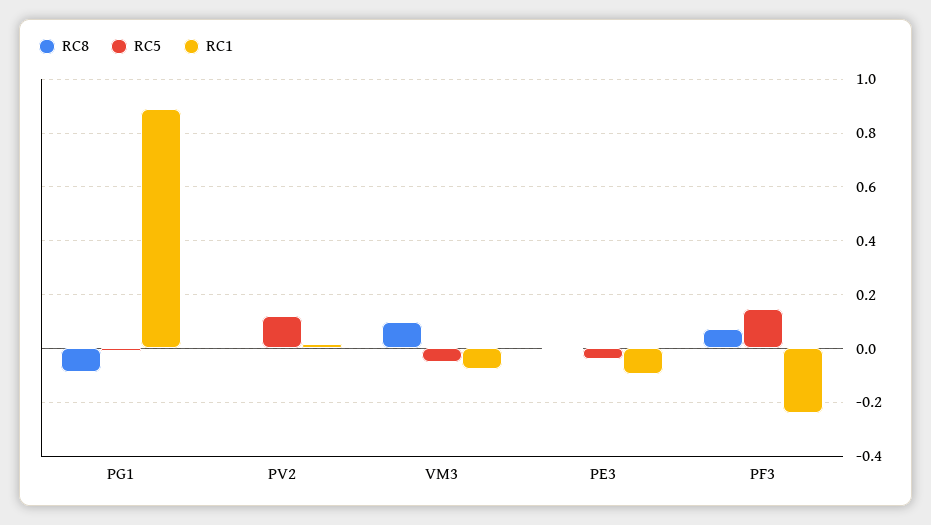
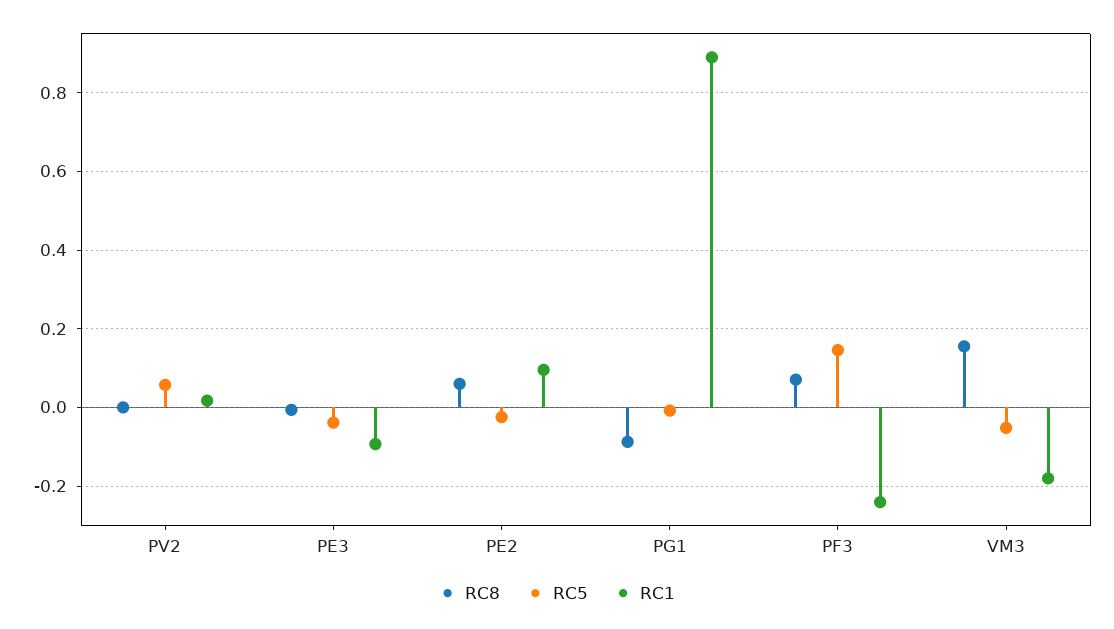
RC5, PV2: 0.125 -> 0.06
RC8, VM3: 0.1 -> 0.16
RC1, VM3: -0.075 -> -0.18
RC8, PE2: none -> 0.06
RC5, PE2: none -> -0.02
RC1, PE2: none -> 0.1

